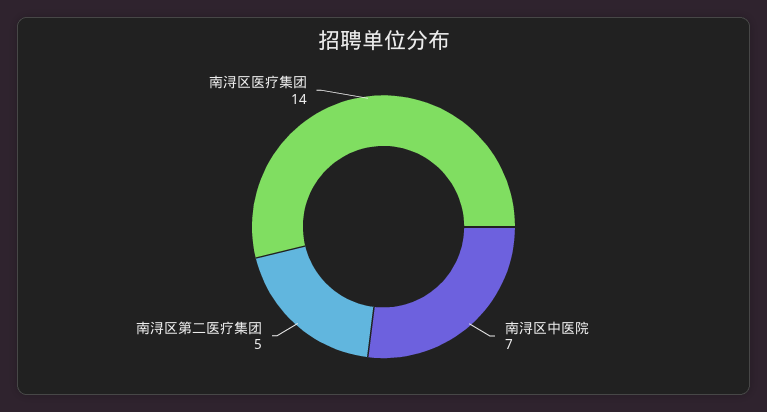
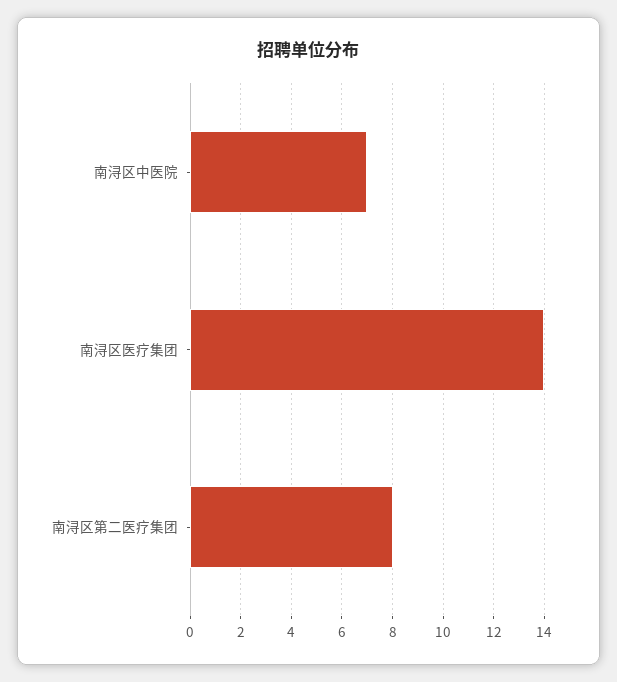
南浔区第二医疗集团: 5 -> 8

